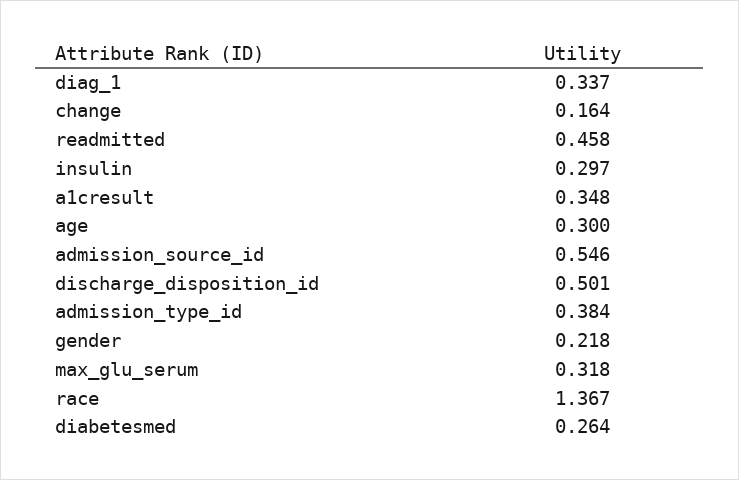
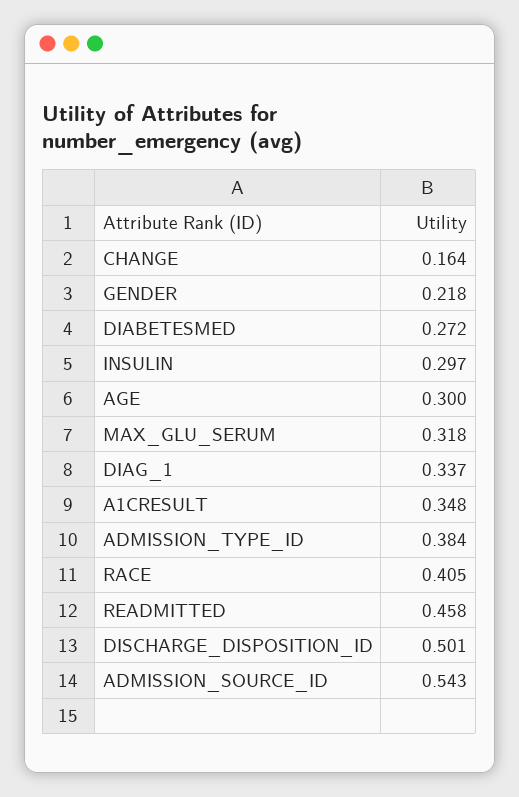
admission_source_id: 0.546 -> 0.543
race: 1.367 -> 0.405
diabetesmed: 0.264 -> 0.272

